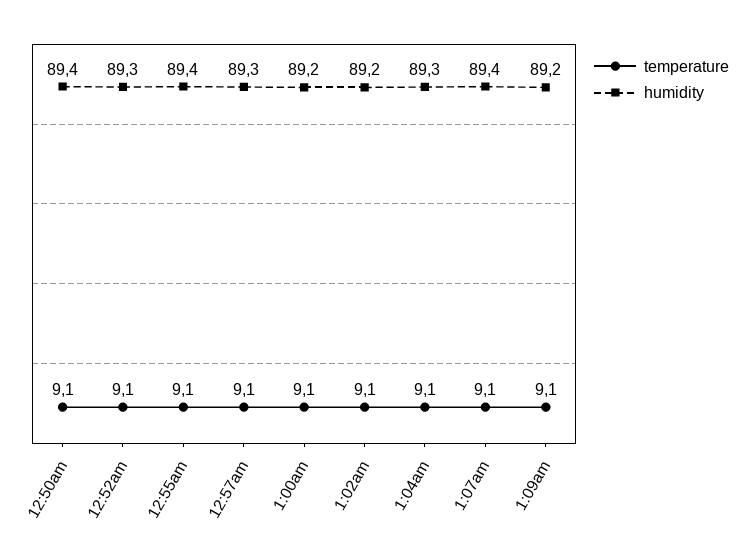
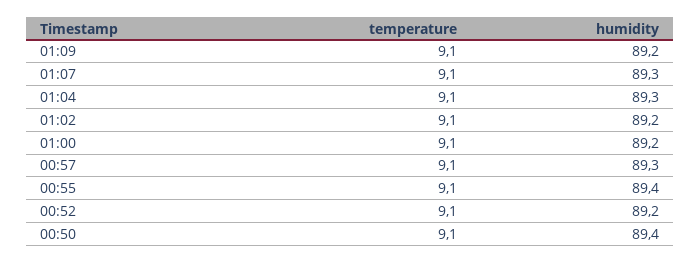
humidity, 12:52am: 89.3 -> 89.2
humidity, 1:07am: 89.4 -> 89.3

